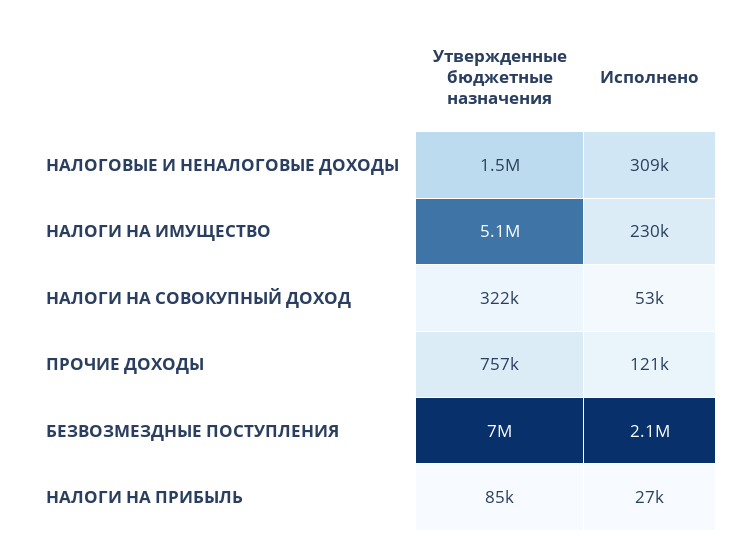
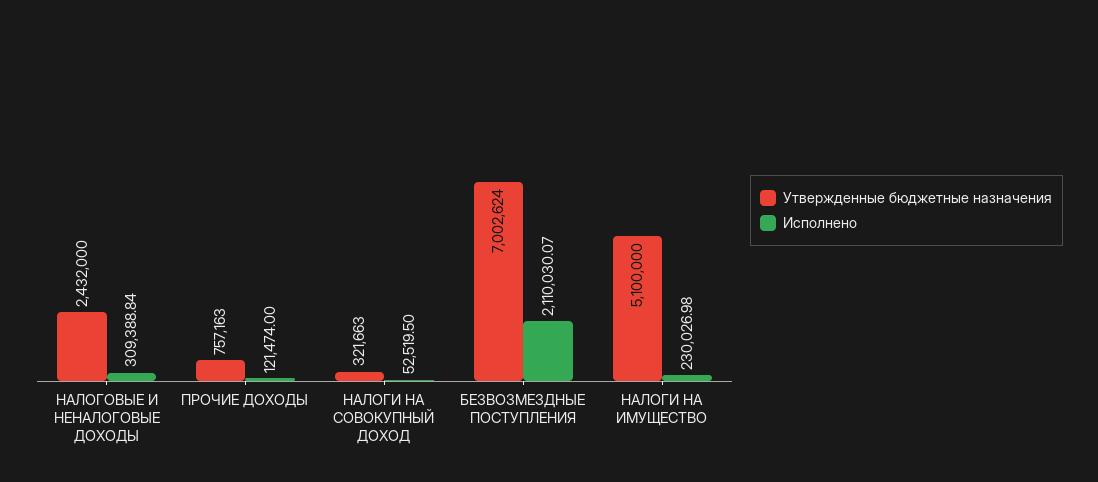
Утвержденные бюджетные назначения, НАЛОГОВЫЕ И НЕНАЛОГОВЫЕ ДОХОДЫ: 1500000 -> 2432000
Утвержденные бюджетные назначения, НАЛОГИ НА ПРИБЫЛЬ: 85000 -> none
Исполнено, НАЛОГИ НА ПРИБЫЛЬ: 27000 -> none

